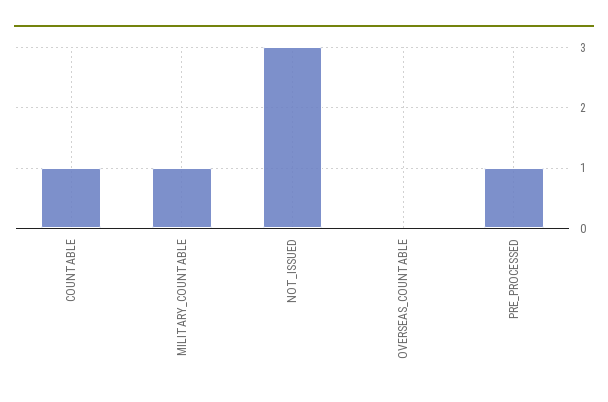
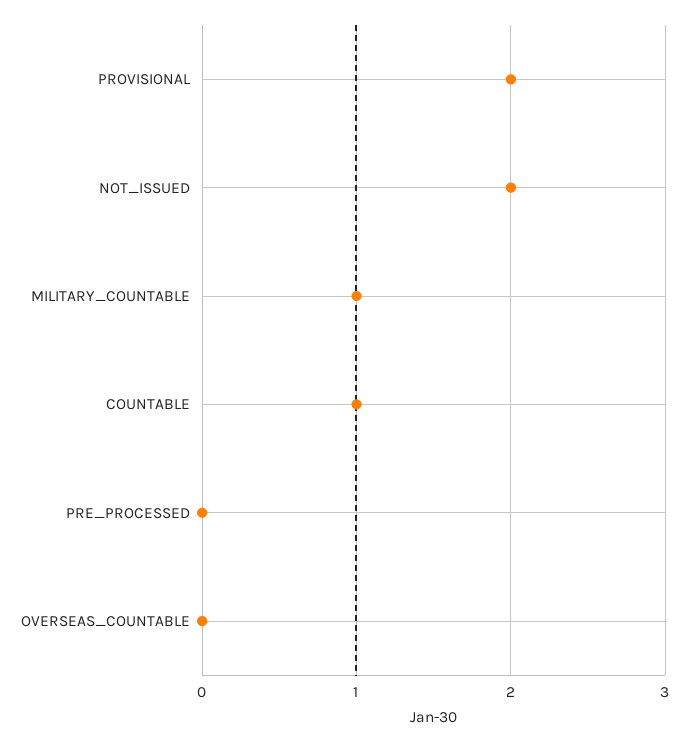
NOT_ISSUED: 3 -> 2
PRE_PROCESSED: 1 -> 0
PROVISIONAL: none -> 2

